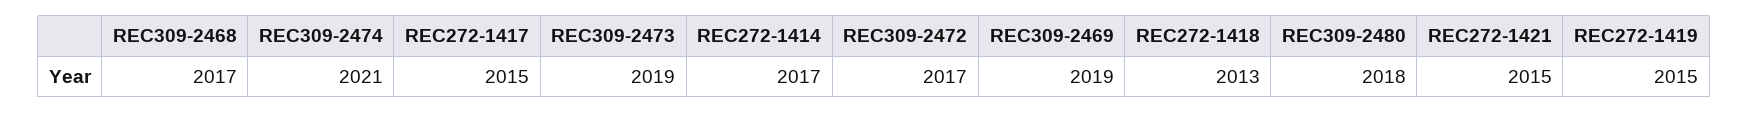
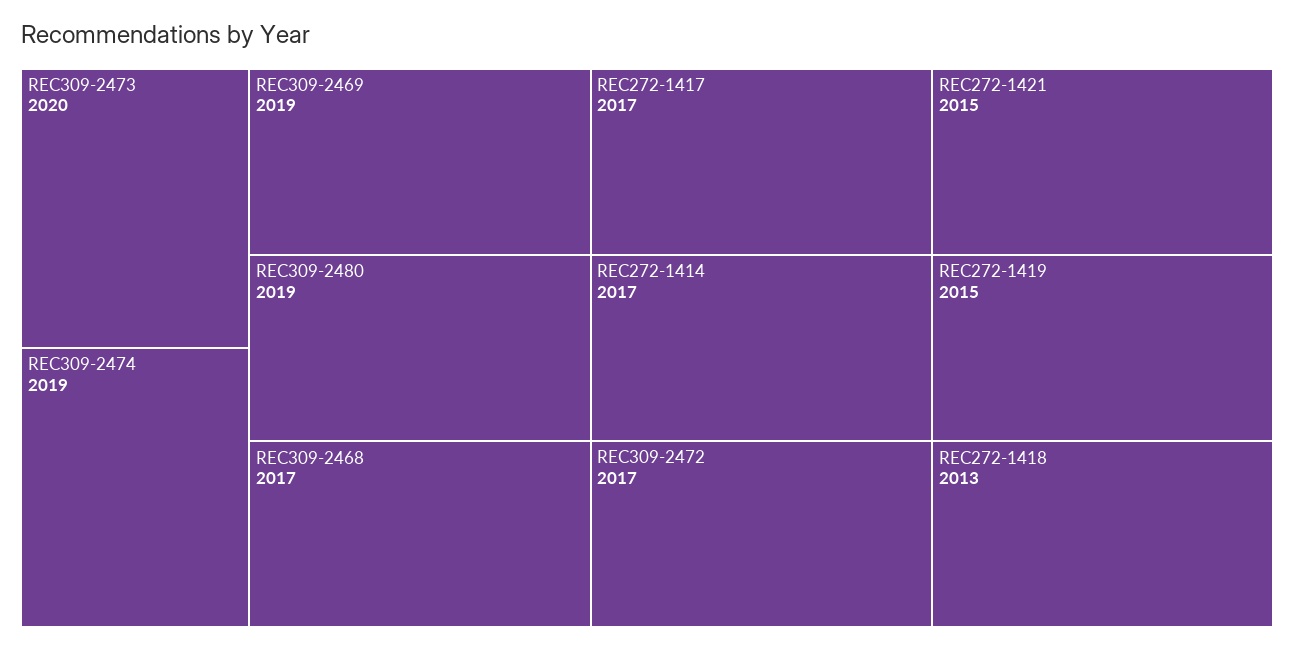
REC309-2474: 2021 -> 2019
REC272-1417: 2015 -> 2017
REC309-2473: 2019 -> 2020
REC309-2480: 2018 -> 2019

